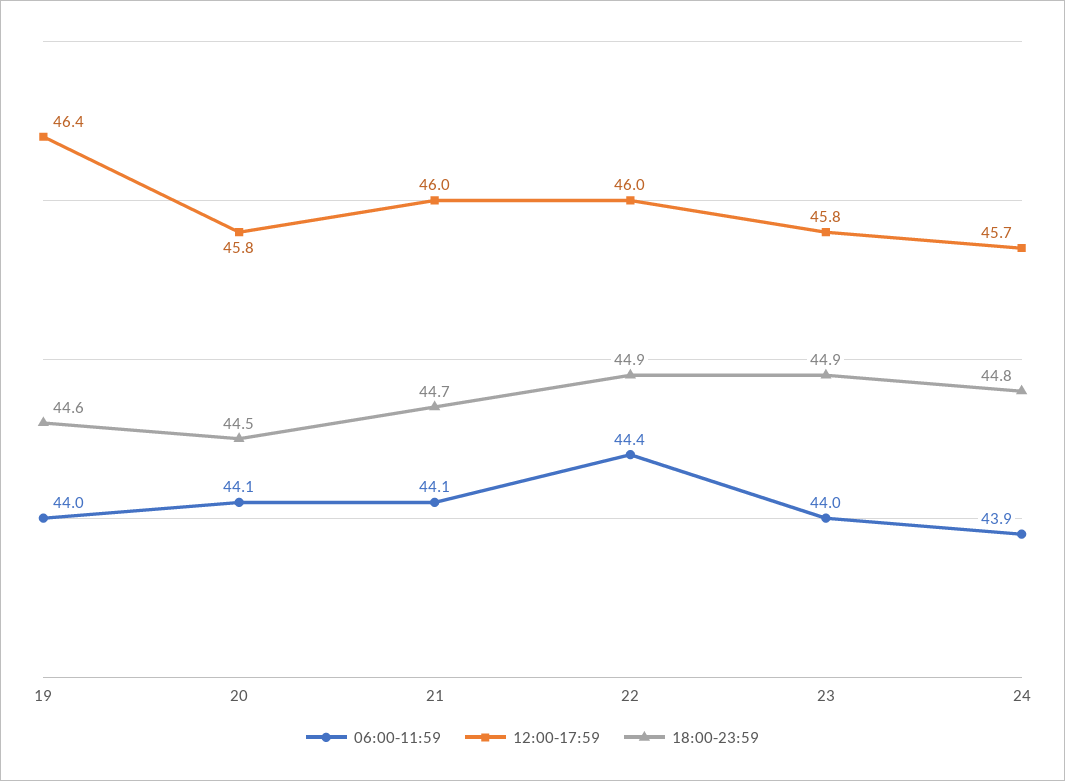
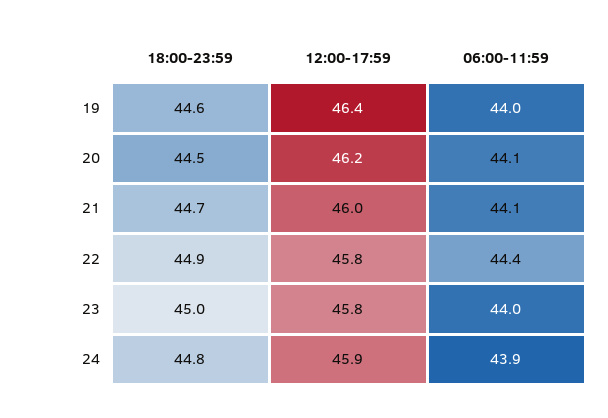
12:00-17:59, 20: 45.8 -> 46.2
12:00-17:59, 22: 46 -> 45.8
18:00-23:59, 23: 44.9 -> 45
12:00-17:59, 24: 45.7 -> 45.9

